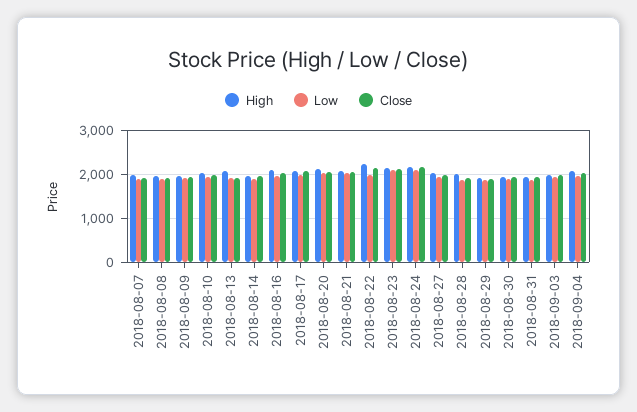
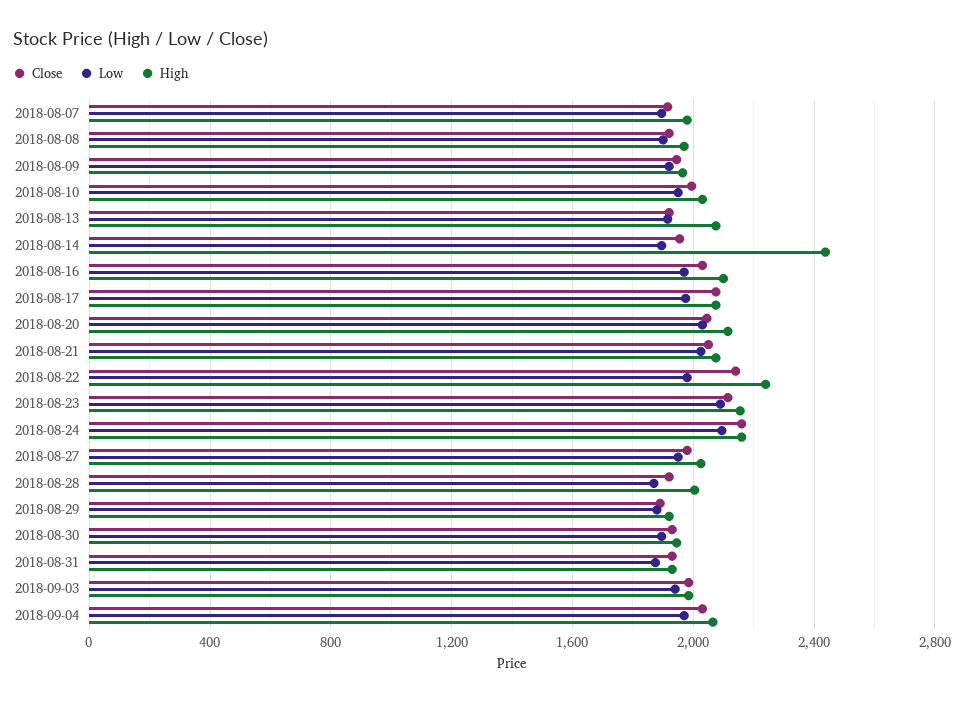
High, 2018-08-14: 2000 -> 2450

